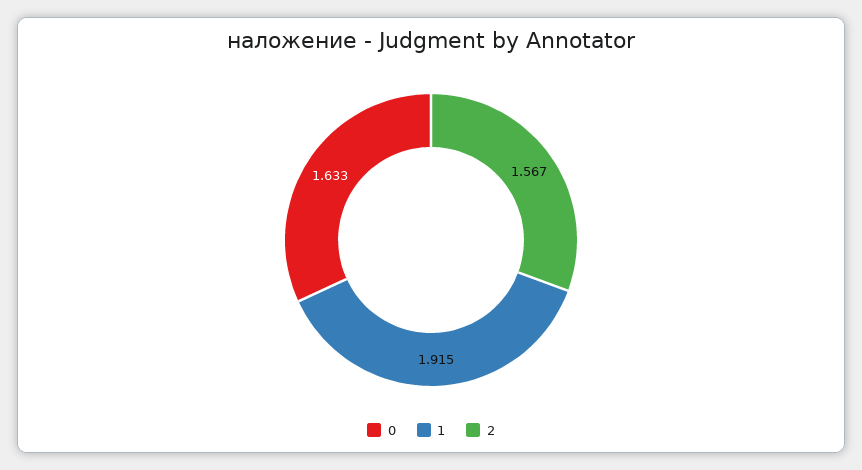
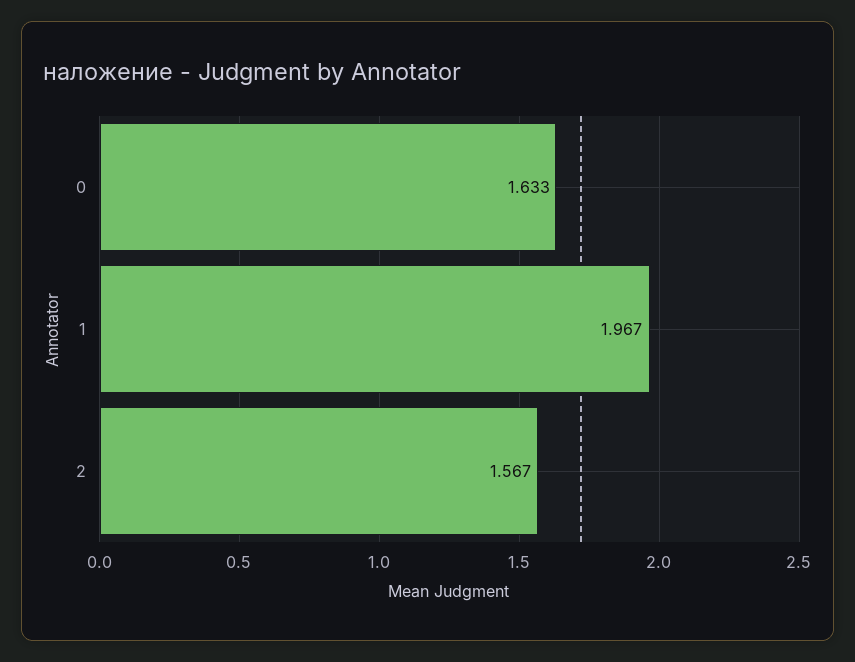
1: 1.915 -> 1.967

